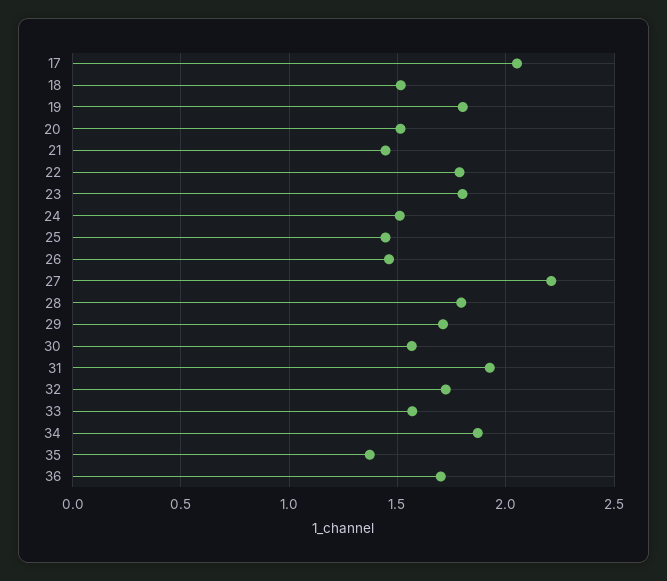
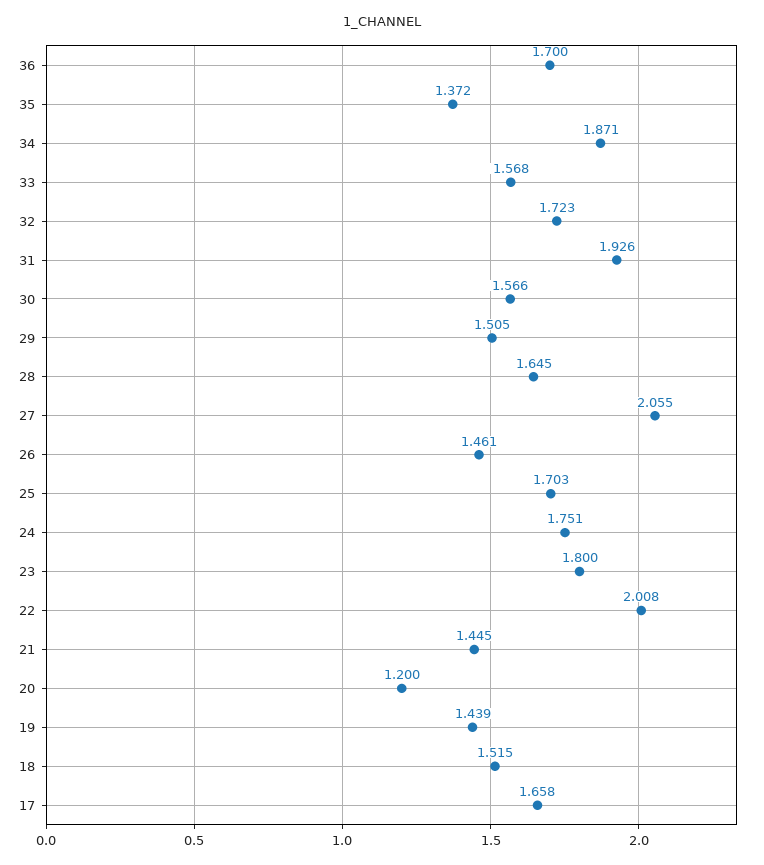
17: 2.05 -> 1.658
19: 1.8 -> 1.439
20: 1.5 -> 1.2
22: 1.8 -> 2.008
24: 1.5 -> 1.751
25: 1.45 -> 1.703
27: 2.2 -> 2.055
28: 1.8 -> 1.645
29: 1.7 -> 1.505

